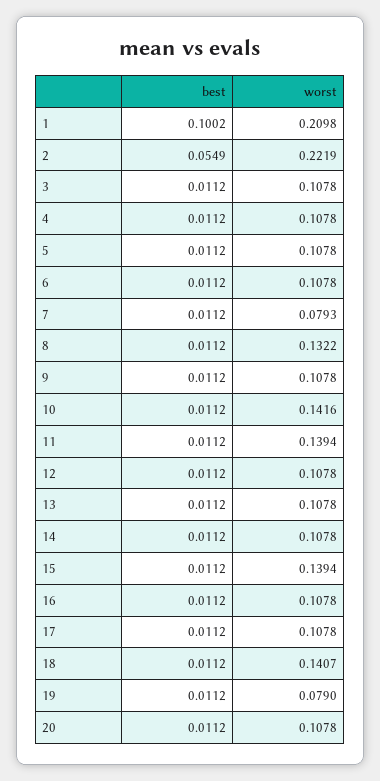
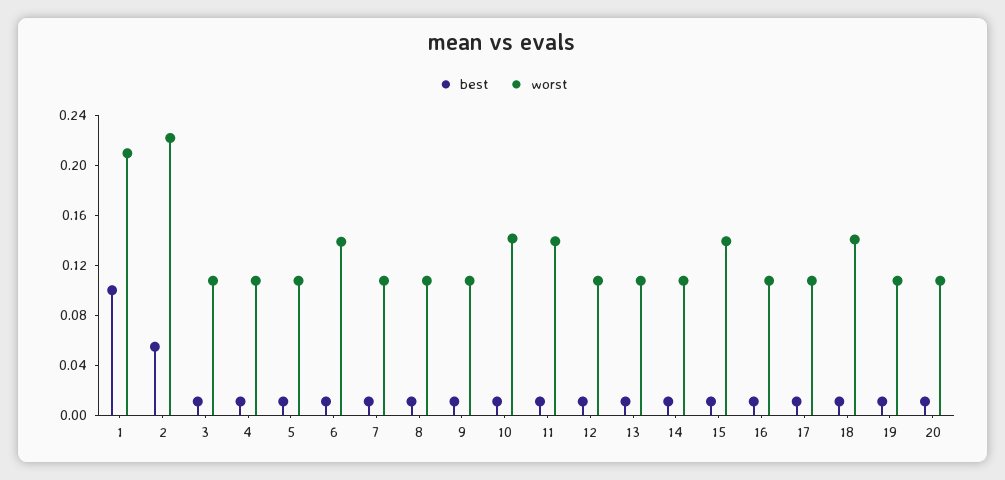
worst, 6: 0.1078 -> 0.14
worst, 7: 0.0793 -> 0.11
worst, 8: 0.1322 -> 0.11
worst, 19: 0.079 -> 0.11

